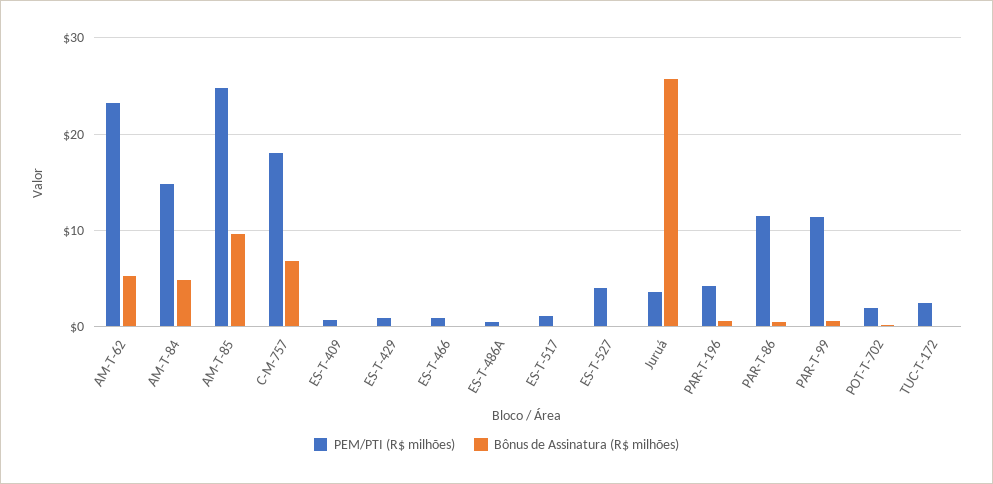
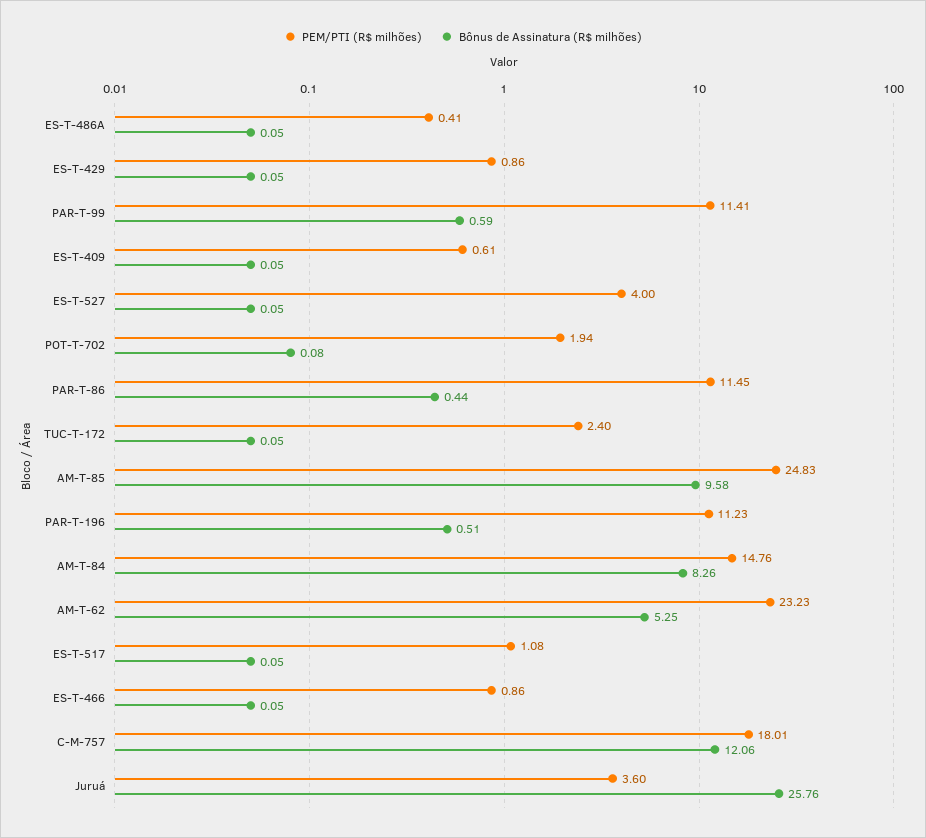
Bônus de Assinatura (R$ milhões), AM-T-84: 5 -> 8.26
Bônus de Assinatura (R$ milhões), C-M-757: 7 -> 12.06
PEM/PTI (R$ milhões), PAR-T-196: 4 -> 11.23

